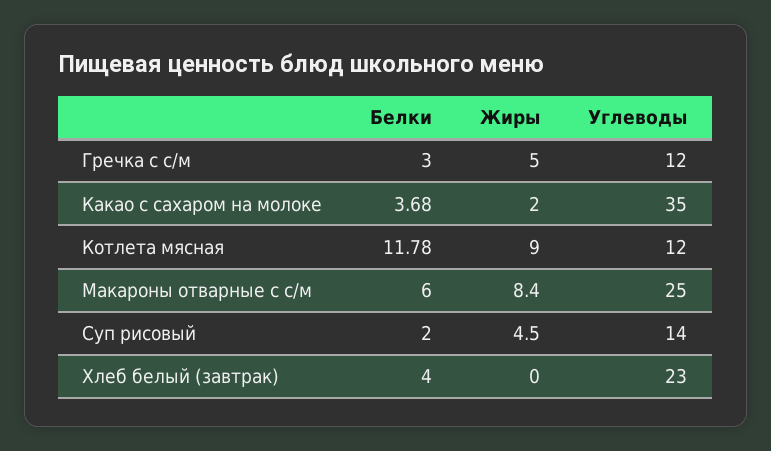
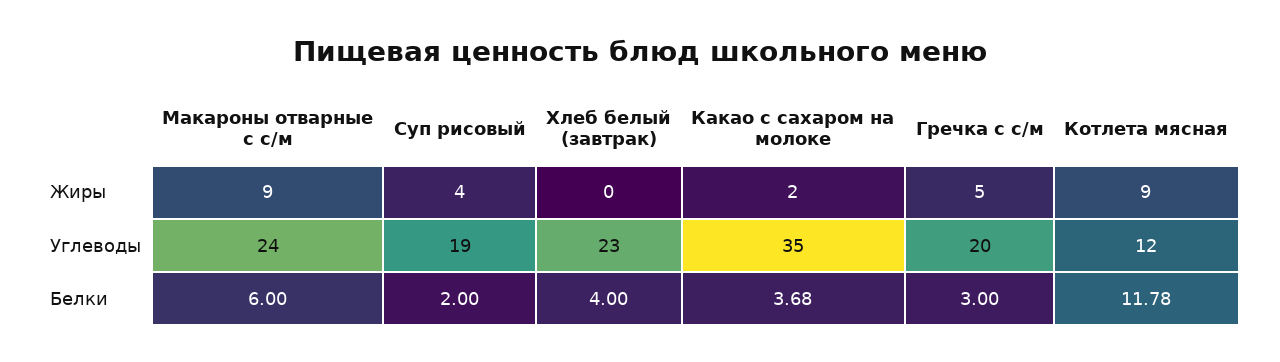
Углеводы, Гречка с с/м: 12 -> 20
Жиры, Макароны отварные с с/м: 8.4 -> 9
Углеводы, Макароны отварные с с/м: 25 -> 24
Жиры, Суп рисовый: 4.5 -> 4
Углеводы, Суп рисовый: 14 -> 19

